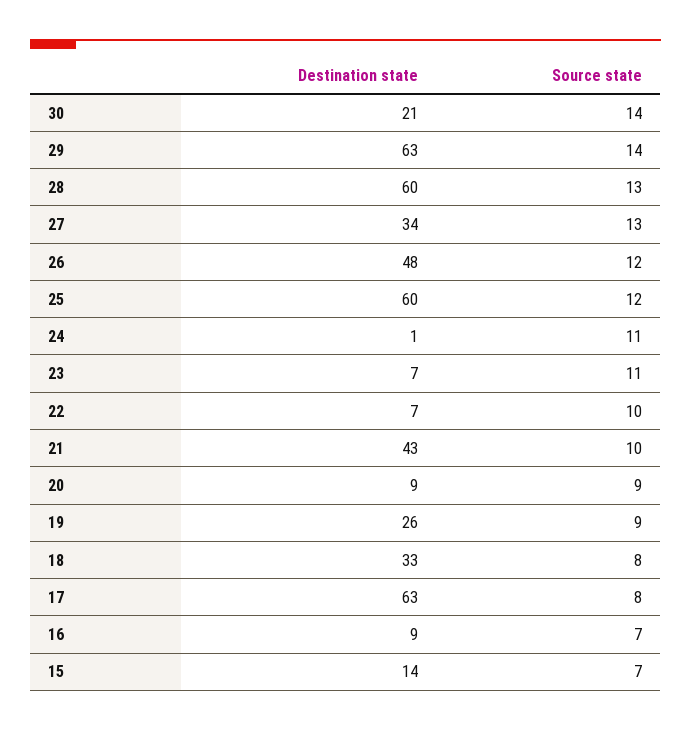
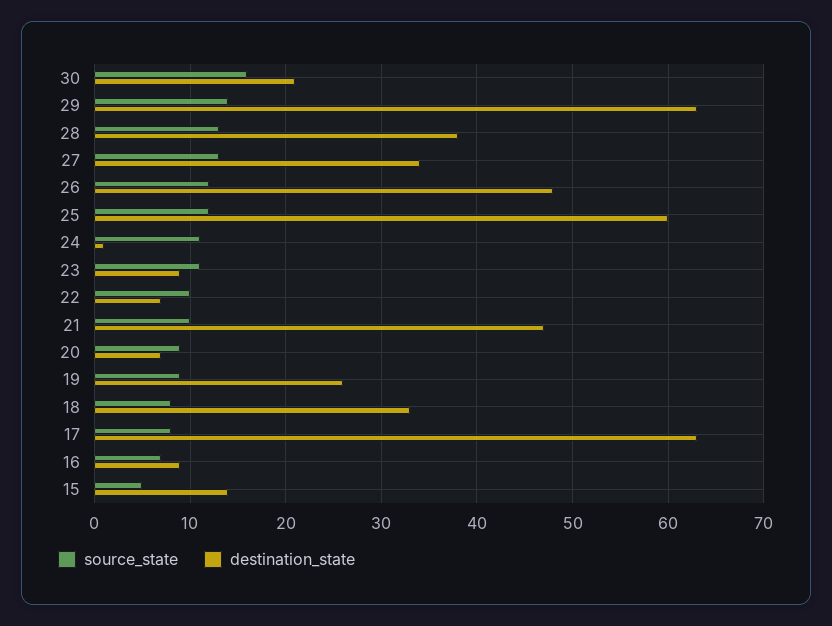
Source state, 30: 14 -> 16
Destination state, 28: 60 -> 38
Destination state, 23: 7 -> 9
Destination state, 21: 43 -> 47
Destination state, 20: 9 -> 7
Source state, 15: 7 -> 5

